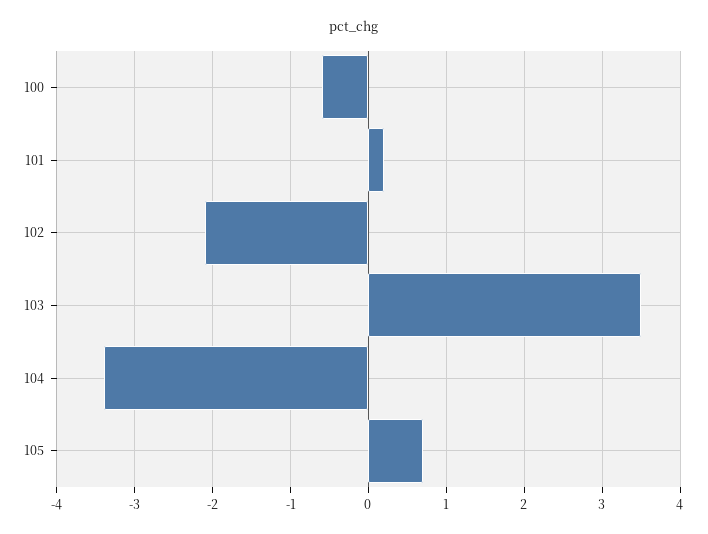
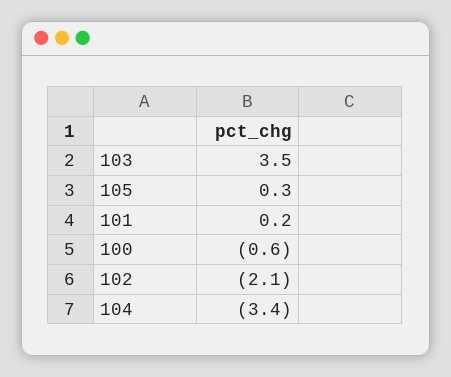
105: 0.7 -> 0.3

